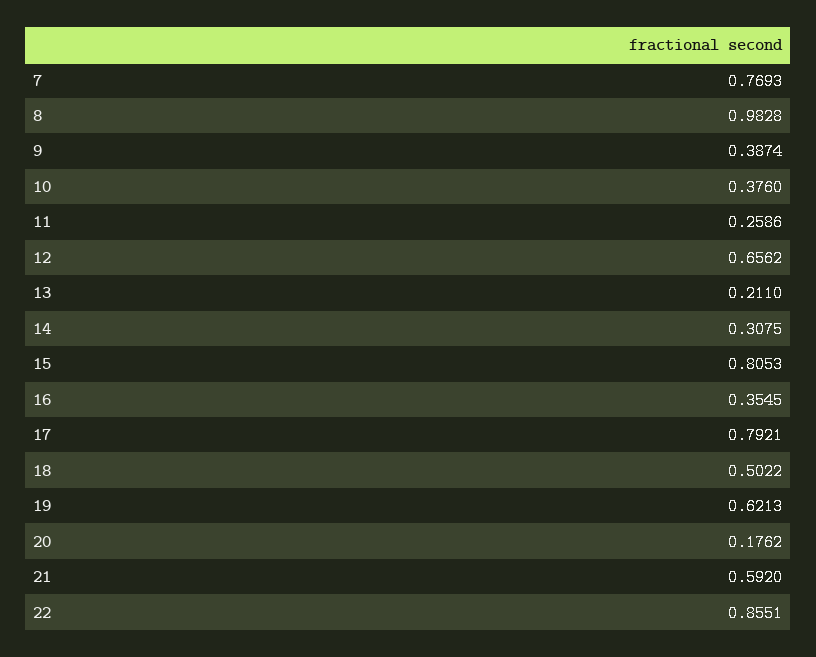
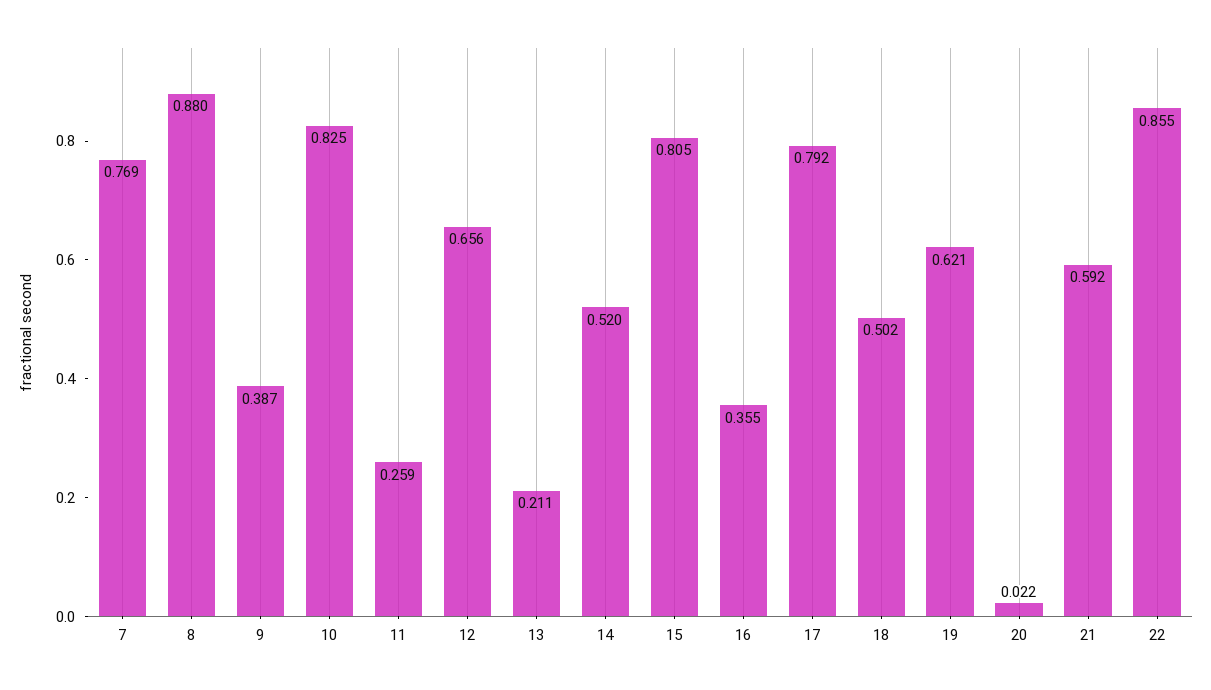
8: 0.9828 -> 0.88
10: 0.376 -> 0.825
14: 0.3075 -> 0.52
20: 0.1762 -> 0.022

